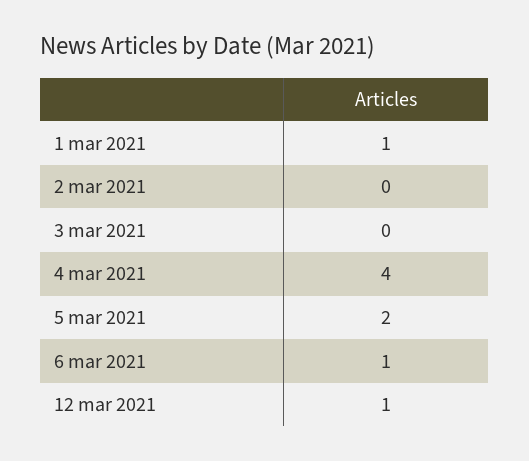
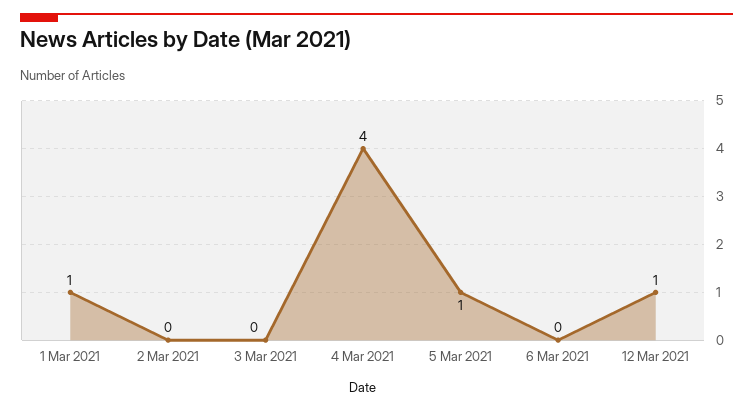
5 mar 2021: 2 -> 1
6 mar 2021: 1 -> 0

